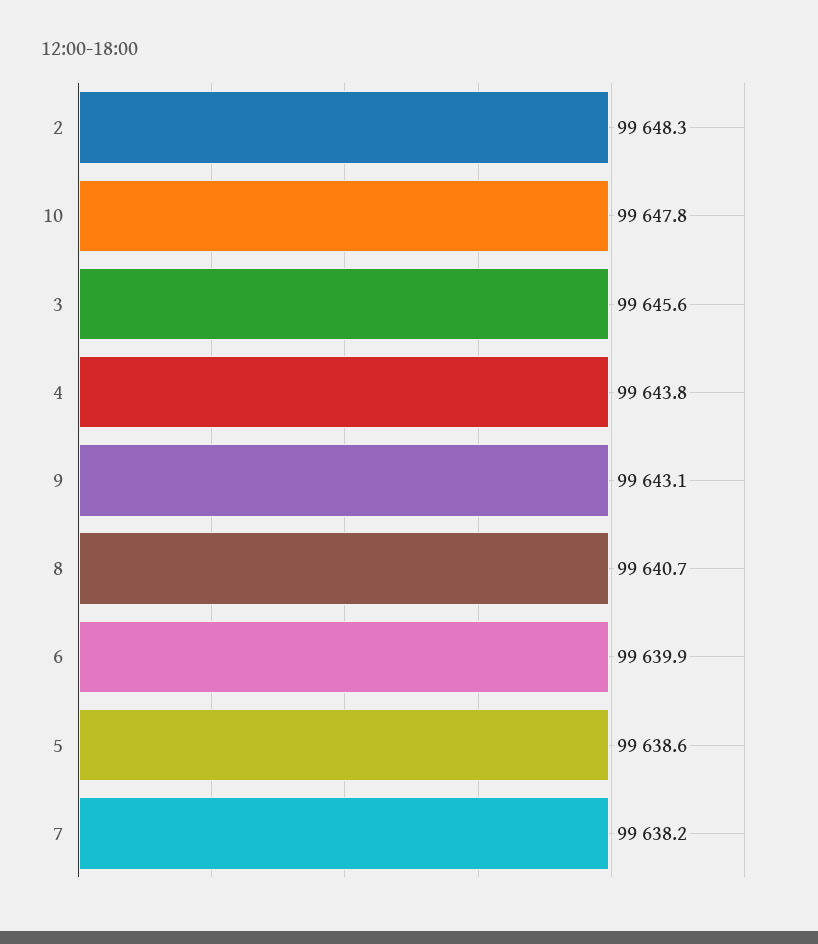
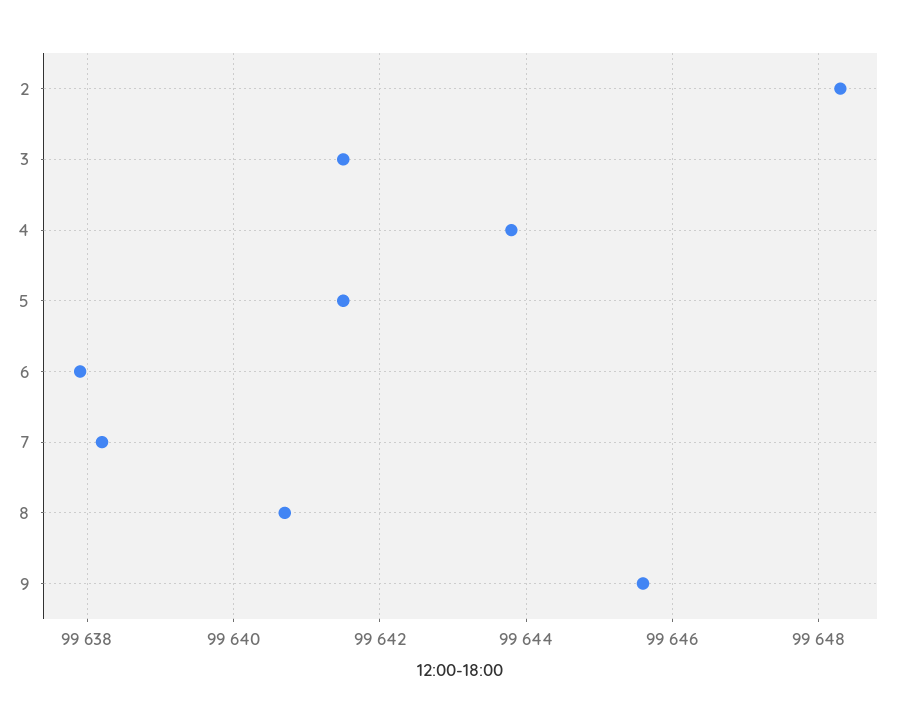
10: 99647.8 -> none
3: 99645.6 -> 99641.5
9: 99643.1 -> 99645.5
6: 99639.9 -> 99638
5: 99638.6 -> 99641.5

